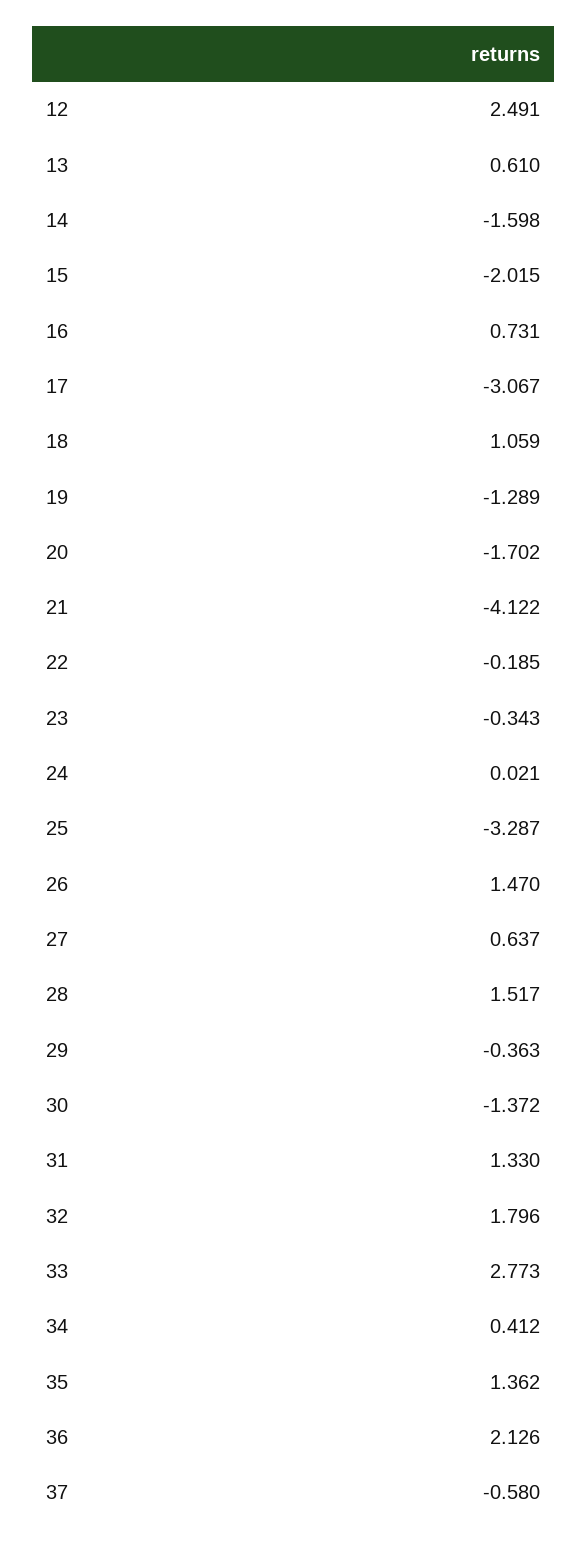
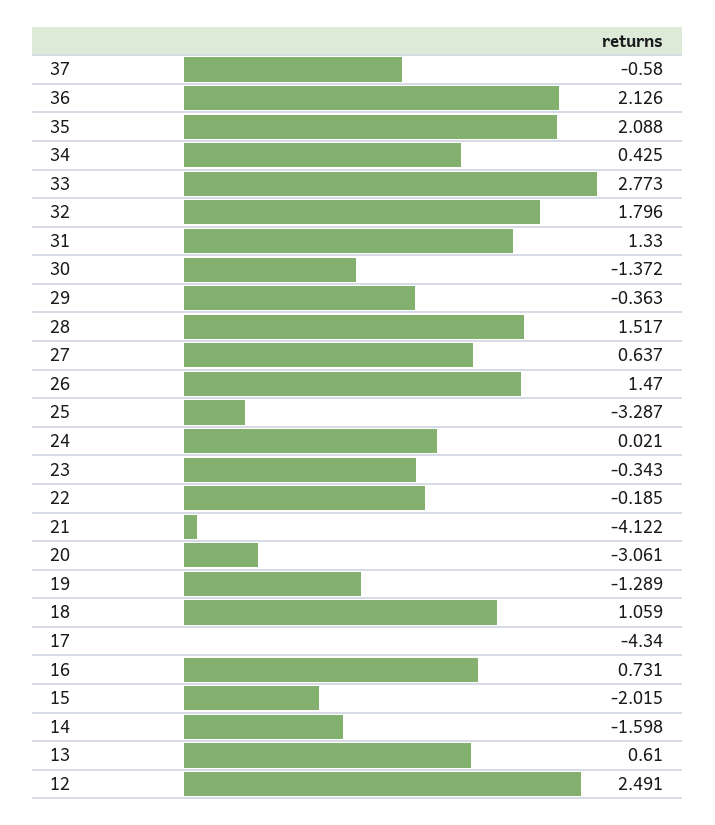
17: -3.067 -> -4.34
20: -1.702 -> -3.061
34: 0.412 -> 0.425
35: 1.362 -> 2.088

